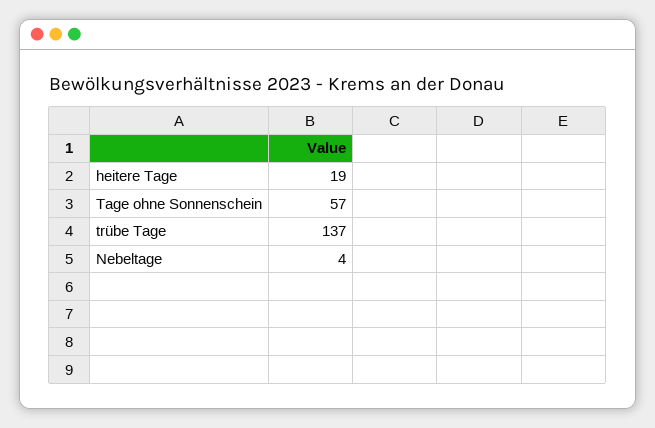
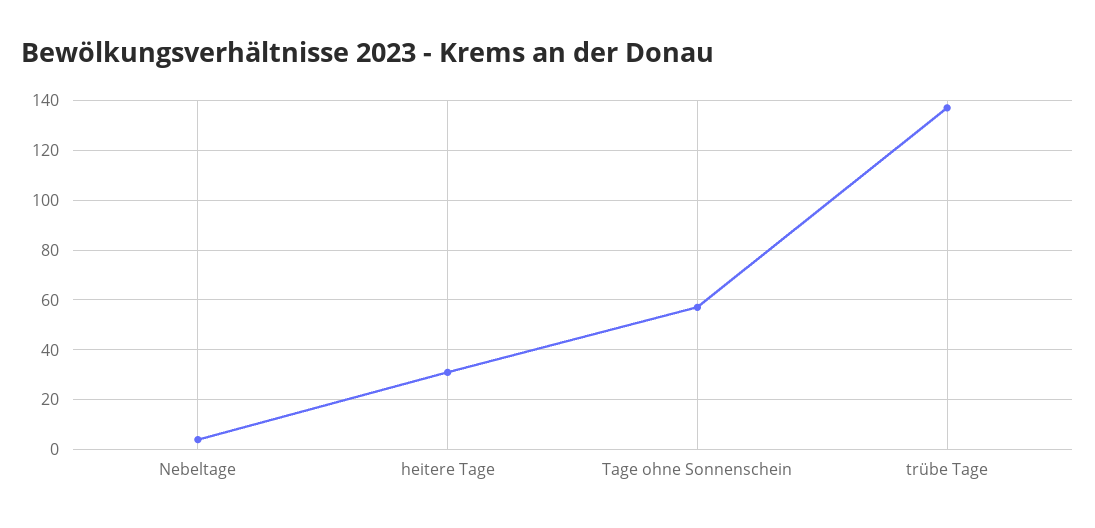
heitere Tage: 19 -> 30

